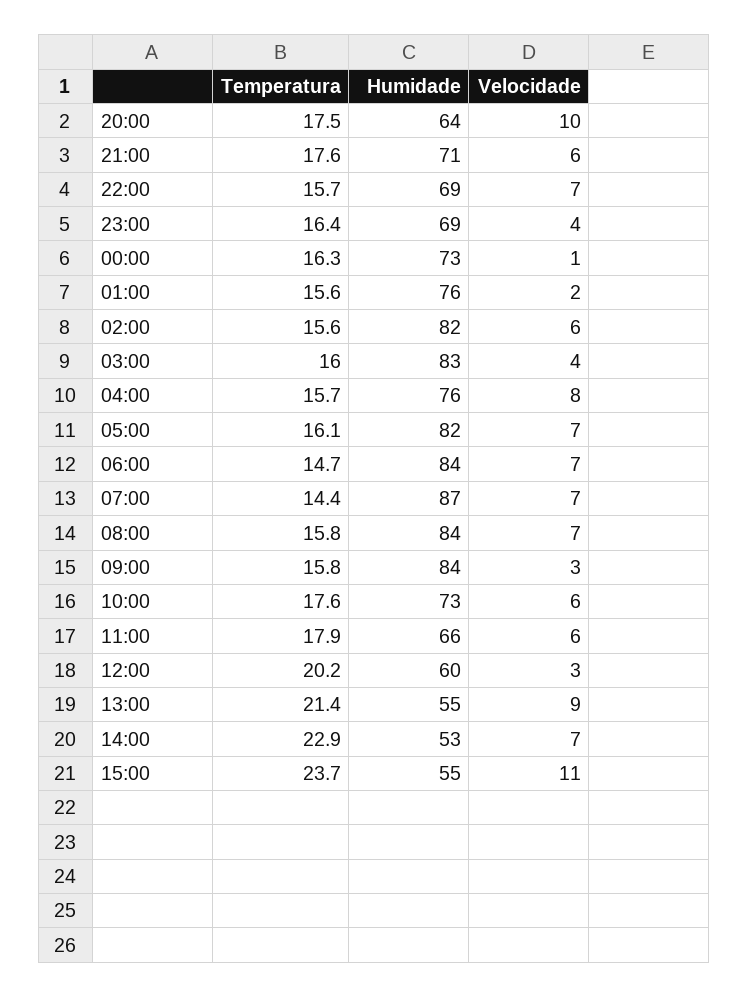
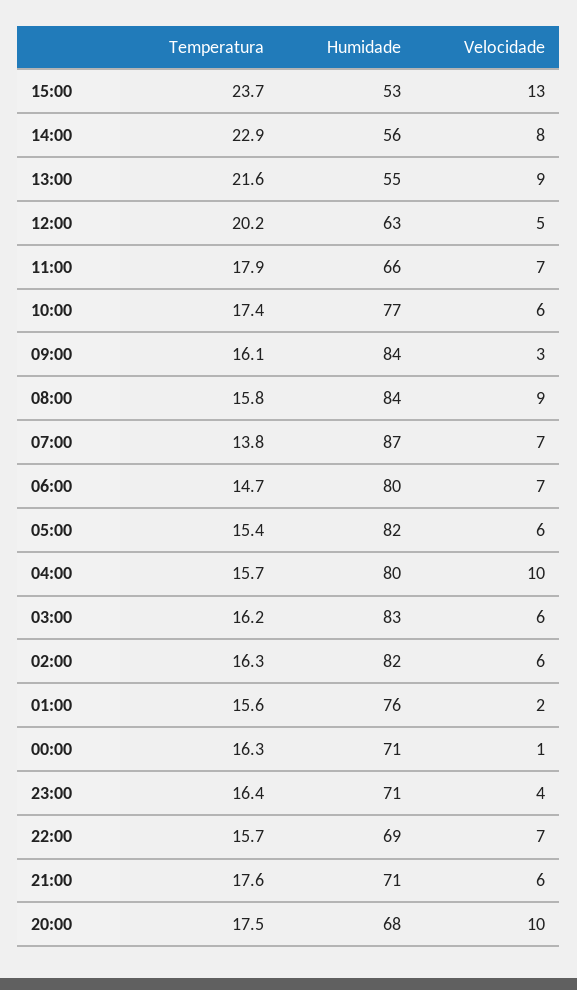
Humidade, 20:00: 64 -> 68
Humidade, 23:00: 69 -> 71
Humidade, 00:00: 73 -> 71
Temperatura, 02:00: 15.6 -> 16.3
Temperatura, 03:00: 16 -> 16.2
Velocidade, 03:00: 4 -> 6
Humidade, 04:00: 76 -> 80
Velocidade, 04:00: 8 -> 10
Temperatura, 05:00: 16.1 -> 15.4
Velocidade, 05:00: 7 -> 6
Humidade, 06:00: 84 -> 80
Temperatura, 07:00: 14.4 -> 13.8
Velocidade, 08:00: 7 -> 9
Temperatura, 09:00: 15.8 -> 16.1
Temperatura, 10:00: 17.6 -> 17.4
Humidade, 10:00: 73 -> 77
Velocidade, 11:00: 6 -> 7
Humidade, 12:00: 60 -> 63
Velocidade, 12:00: 3 -> 5
Temperatura, 13:00: 21.4 -> 21.6
Humidade, 14:00: 53 -> 56
Velocidade, 14:00: 7 -> 8
Humidade, 15:00: 55 -> 53
Velocidade, 15:00: 11 -> 13

